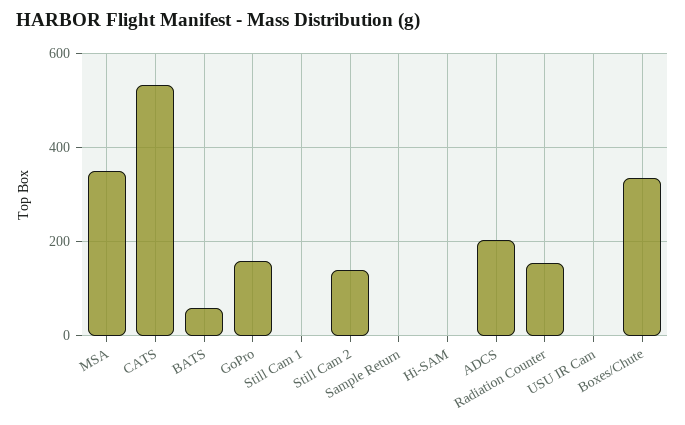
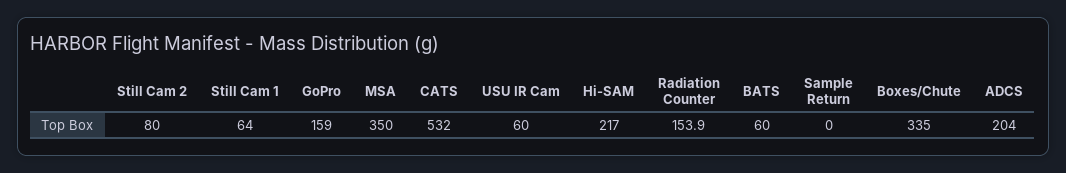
Still Cam 1: 0 -> 64
Still Cam 2: 140 -> 80
Hi-SAM: 0 -> 217
USU IR Cam: 0 -> 60

